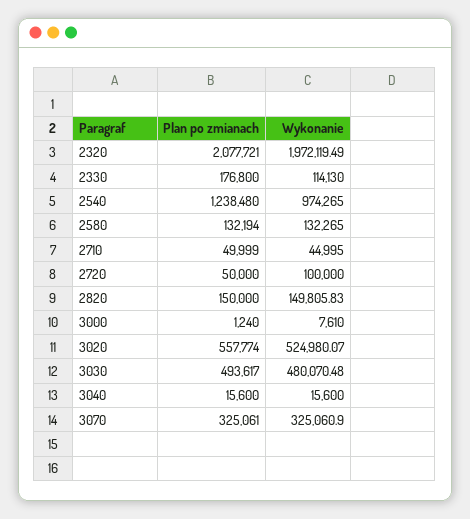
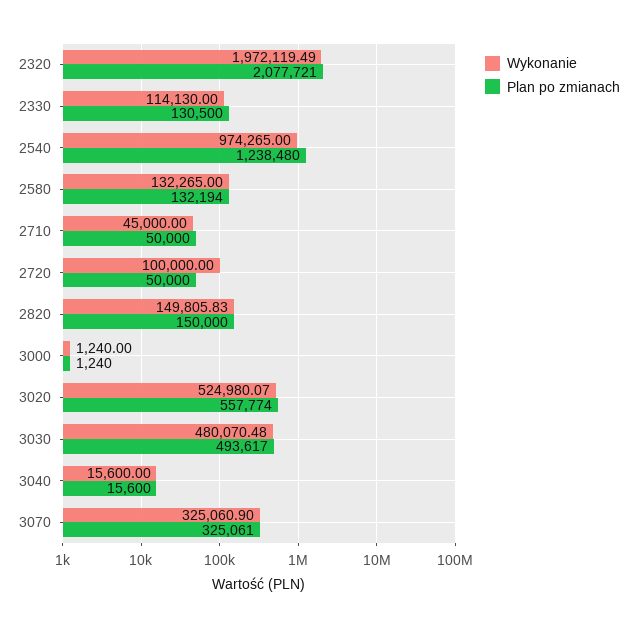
Plan po zmianach, 2330: 176800 -> 130500
Plan po zmianach, 2710: 49999 -> 50000
Wykonanie, 2710: 44995 -> 45000
Wykonanie, 3000: 7610 -> 1240

